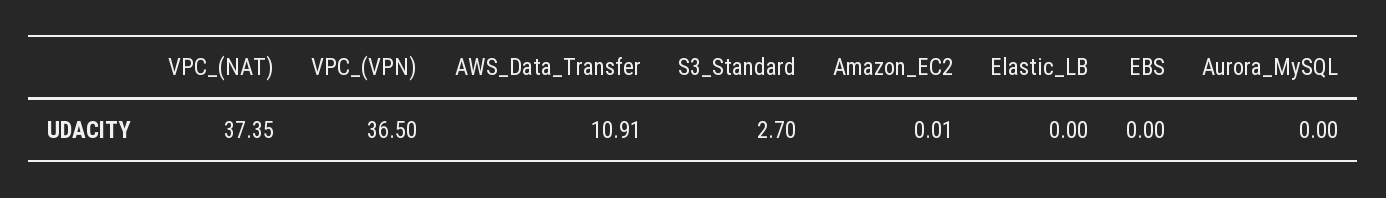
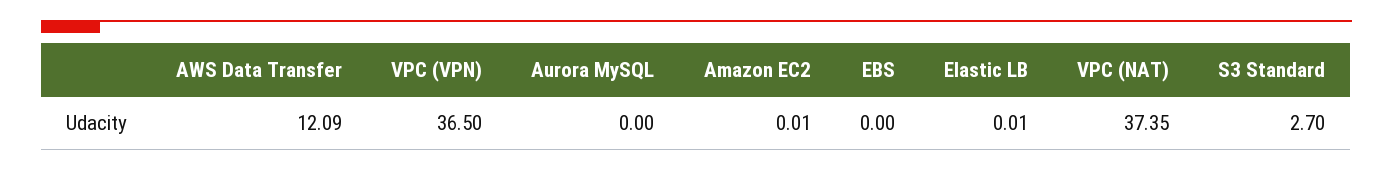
AWS_Data_Transfer: 10.91 -> 12.09
Elastic_LB: 0 -> 0.01

